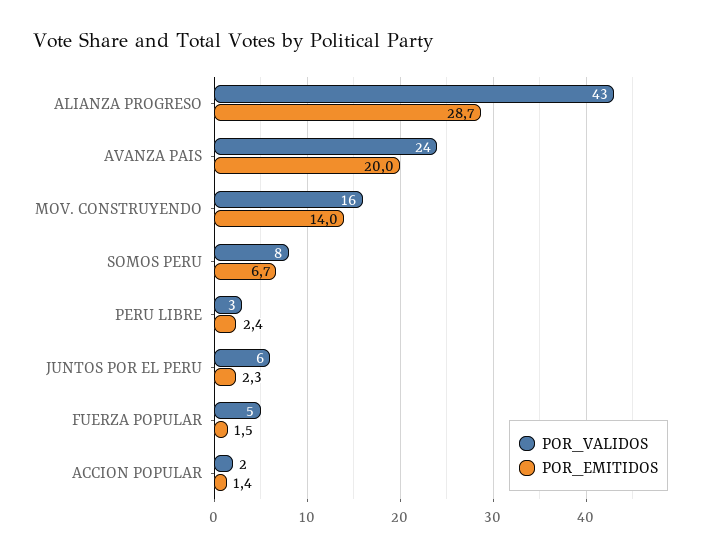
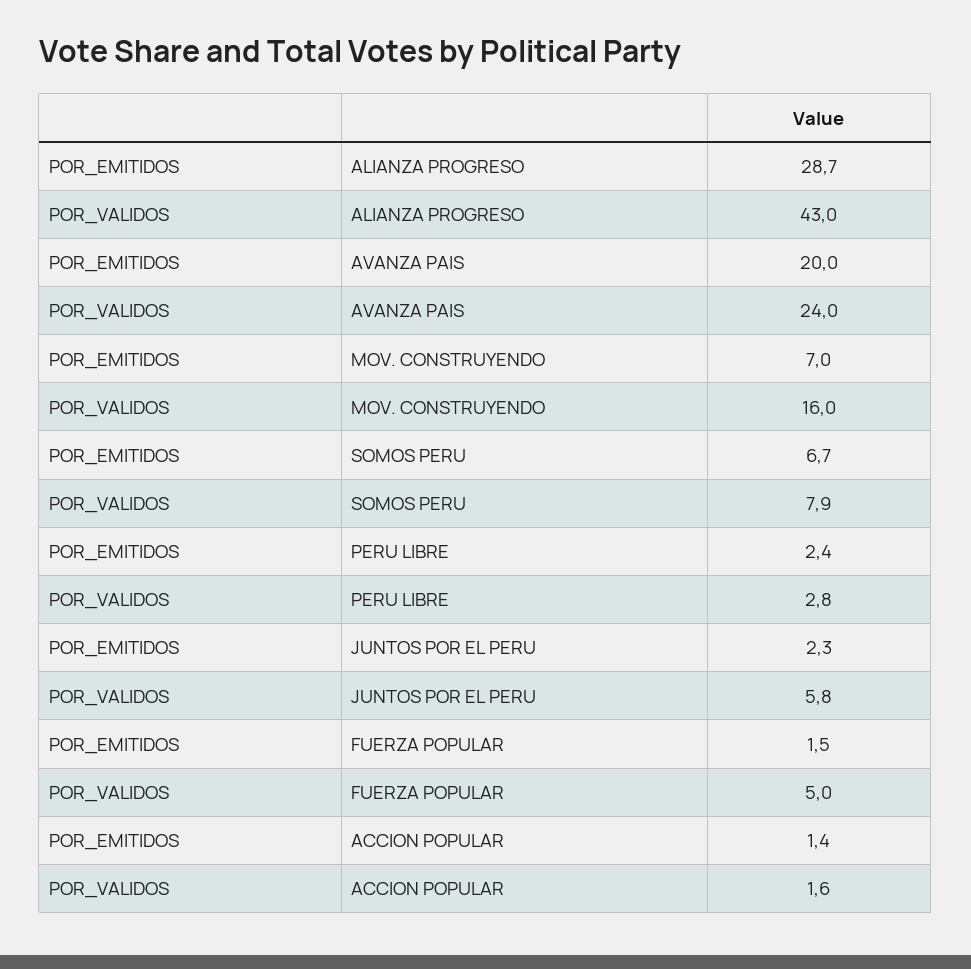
POR_EMITIDOS, MOV. CONSTRUYENDO: 14 -> 7

